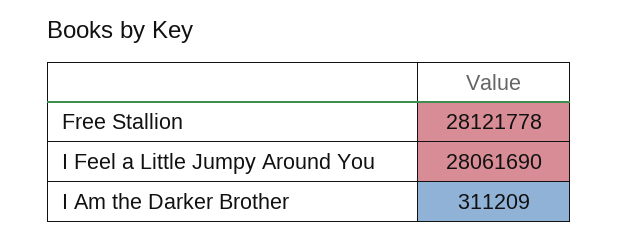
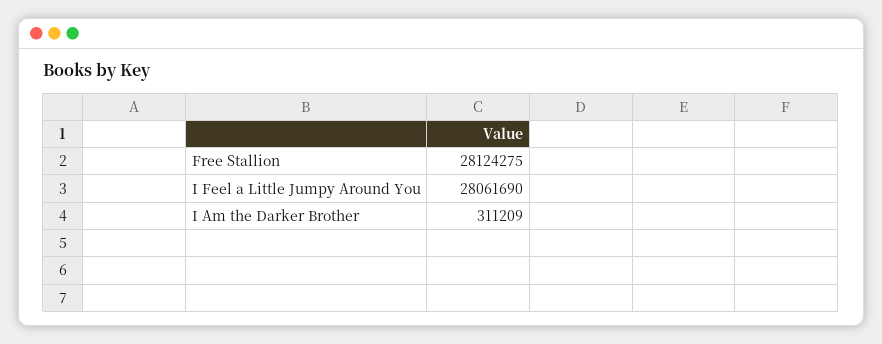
Free Stallion: 28121778 -> 28124275

